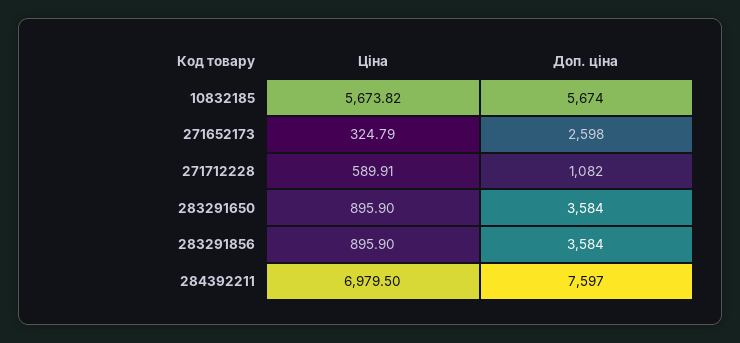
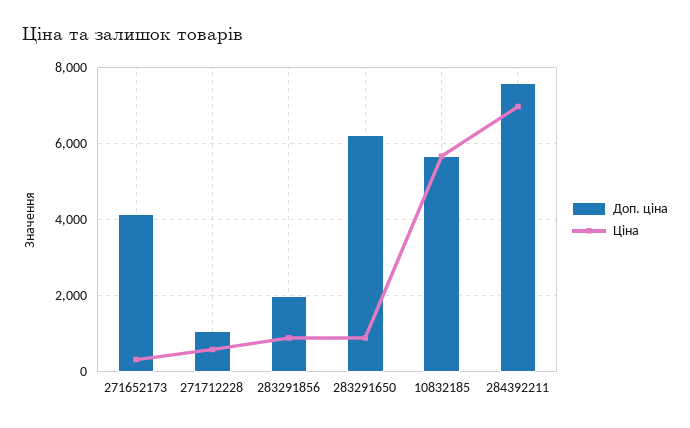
Доп. ціна, 271652173: 2598 -> 4200
Доп. ціна, 283291650: 3584 -> 6200
Доп. ціна, 283291856: 3584 -> 2000

